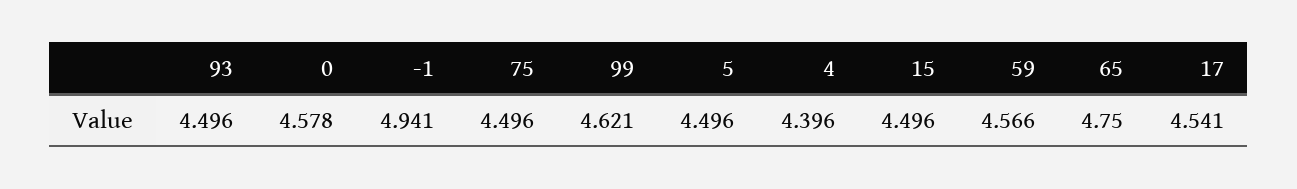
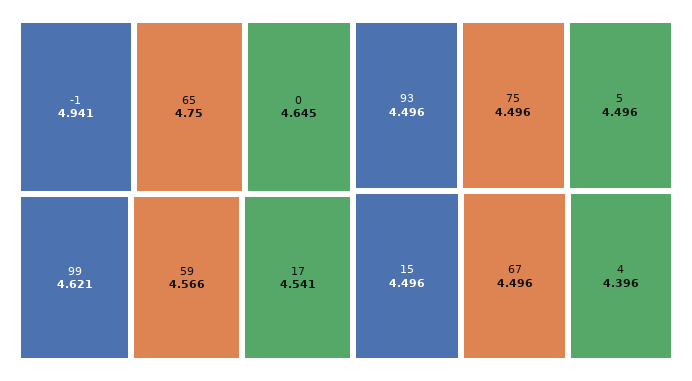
0: 4.578 -> 4.645
67: none -> 4.496

